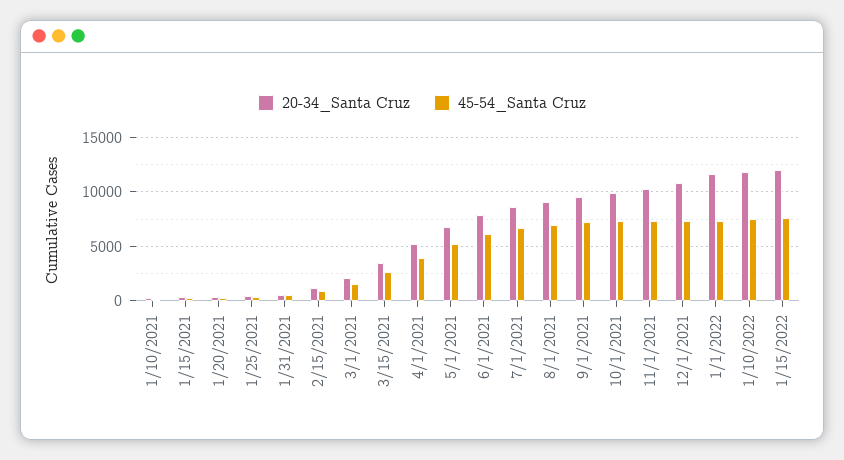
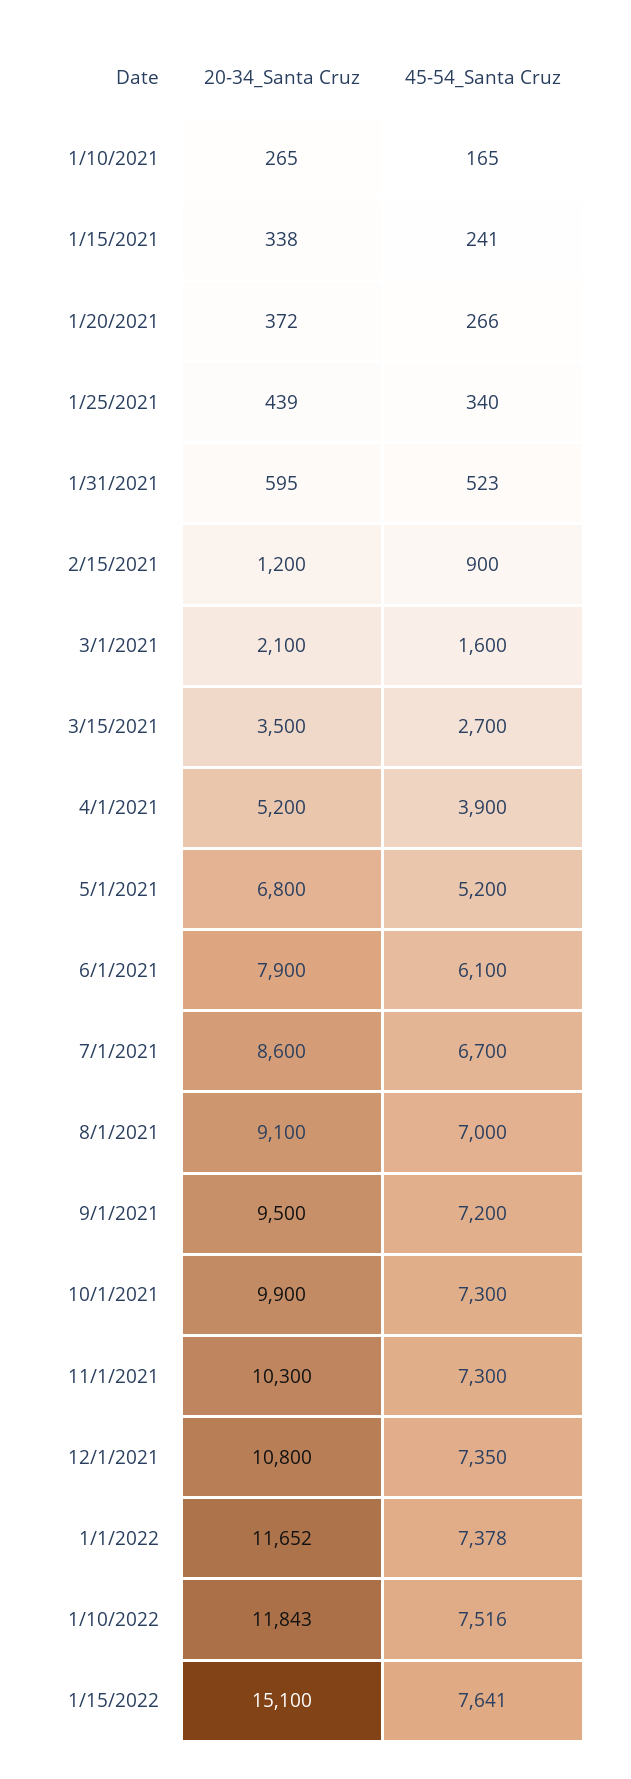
20-34_Santa Cruz, 1/15/2022: 12000 -> 15100

